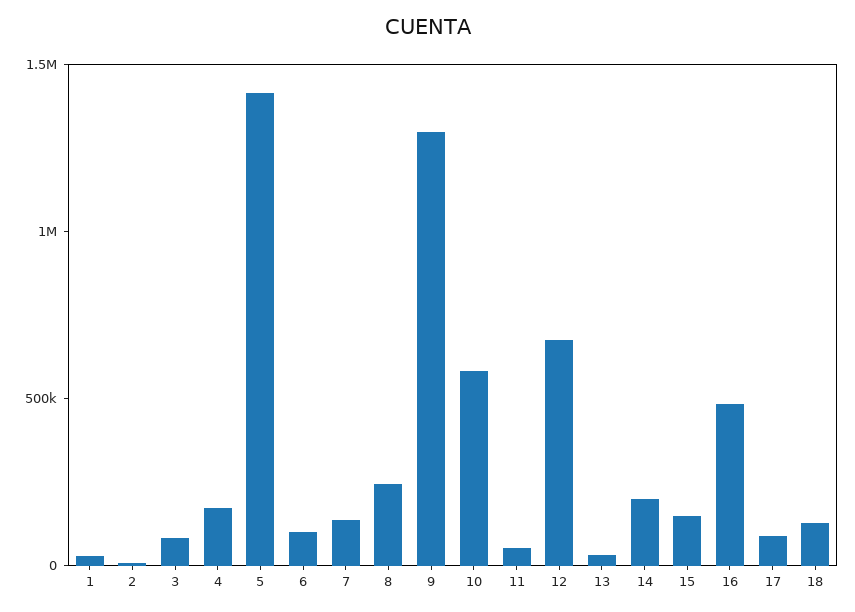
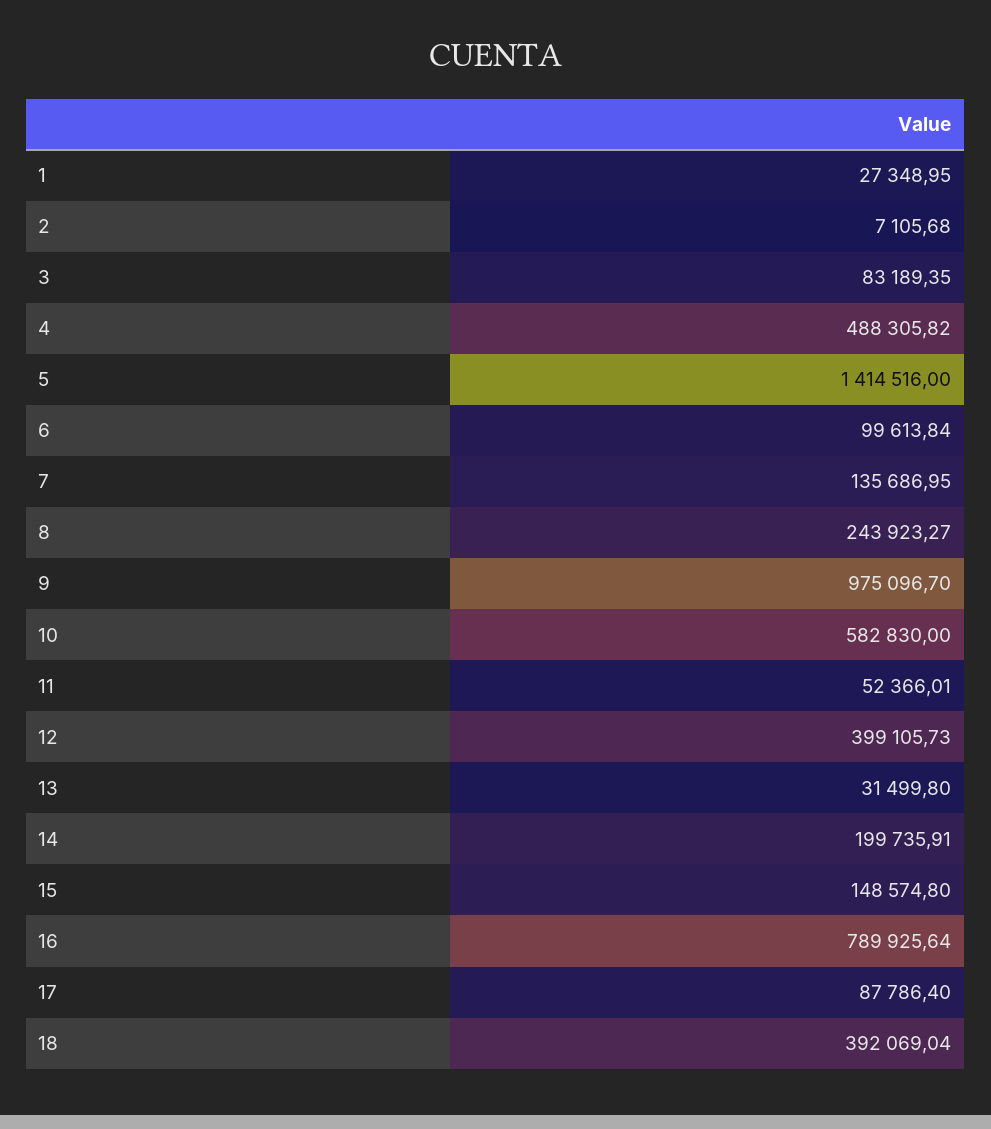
4: 200000 -> 488305.82
9: 1300000 -> 975096.7
12: 700000 -> 399105.73
16: 500000 -> 789925.64
18: 100000 -> 392069.04

